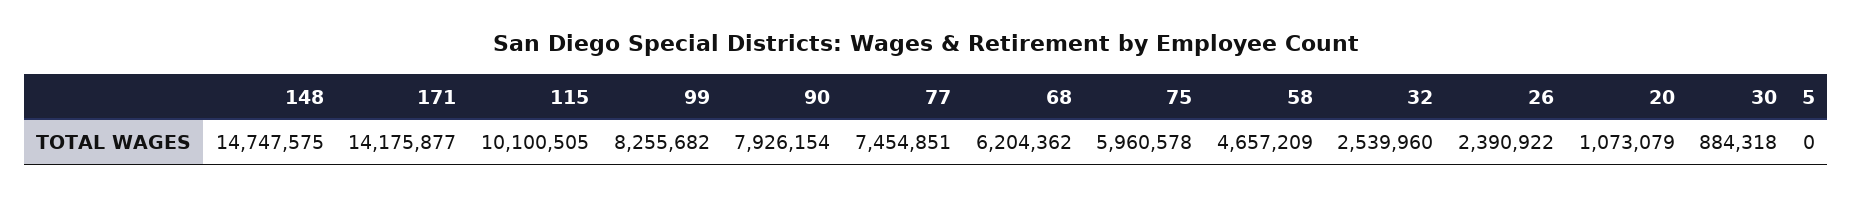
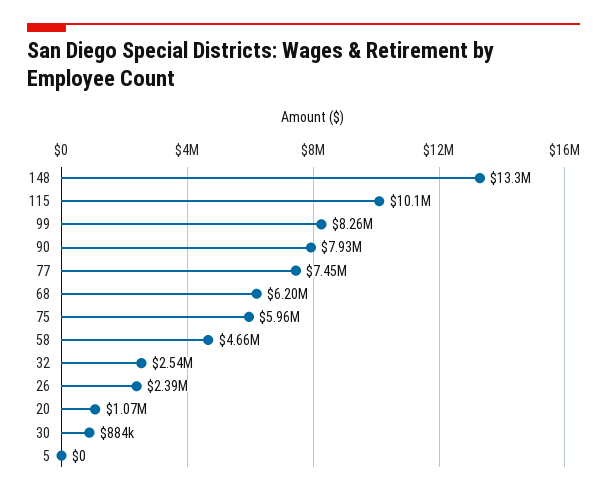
148: 14747575 -> 13300000
171: 14175877 -> none

